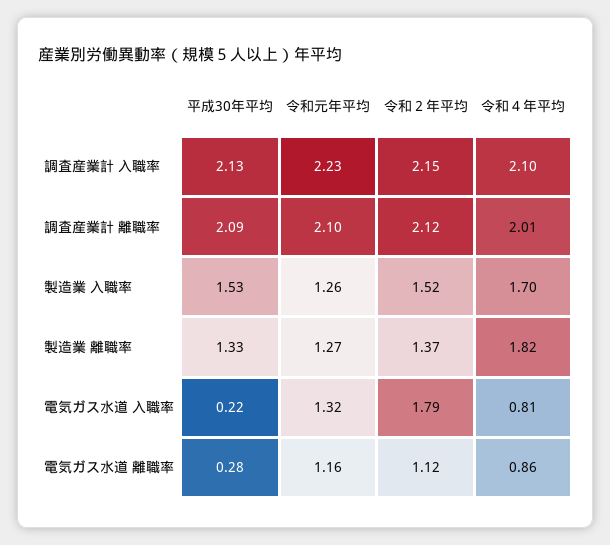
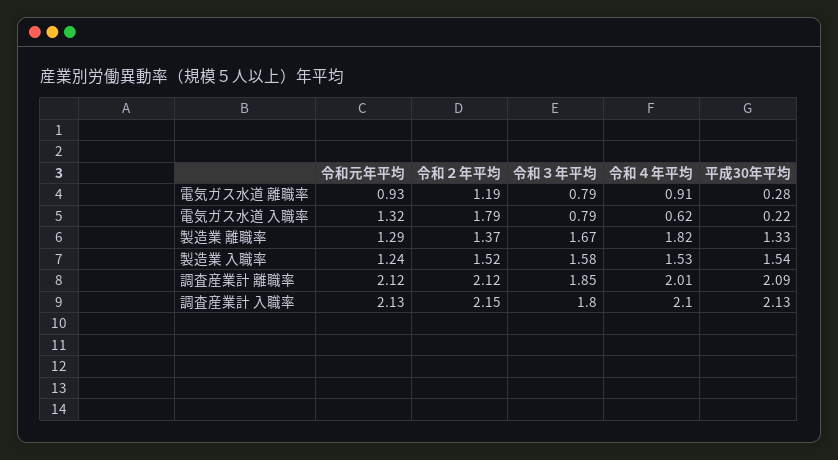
令和元年平均, 調査産業計 入職率: 2.23 -> 2.13
令和元年平均, 調査産業計 離職率: 2.1 -> 2.12
平成30年平均, 製造業 入職率: 1.53 -> 1.54
令和元年平均, 製造業 入職率: 1.26 -> 1.24
令和４年平均, 製造業 入職率: 1.7 -> 1.53
令和元年平均, 製造業 離職率: 1.27 -> 1.29
令和４年平均, 電気ガス水道 入職率: 0.81 -> 0.62
令和元年平均, 電気ガス水道 離職率: 1.16 -> 0.93
令和２年平均, 電気ガス水道 離職率: 1.12 -> 1.19
令和４年平均, 電気ガス水道 離職率: 0.86 -> 0.91
令和３年平均, 電気ガス水道 離職率: none -> 0.79
令和３年平均, 電気ガス水道 入職率: none -> 0.79
令和３年平均, 製造業 離職率: none -> 1.67
令和３年平均, 製造業 入職率: none -> 1.58
令和３年平均, 調査産業計 離職率: none -> 1.85
令和３年平均, 調査産業計 入職率: none -> 1.8

